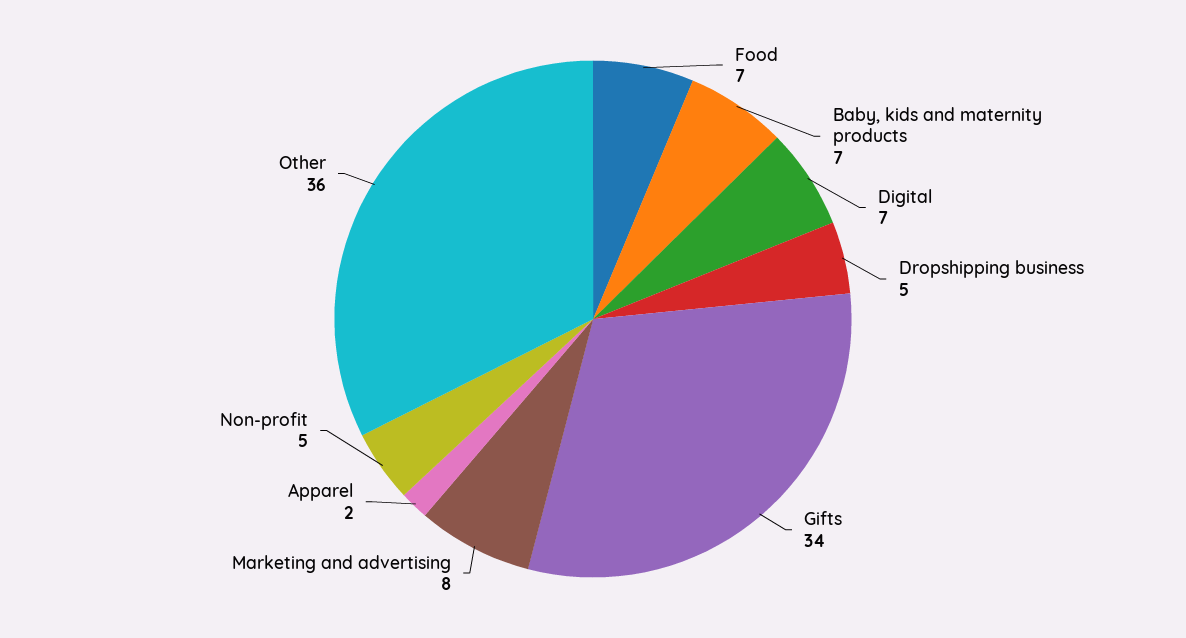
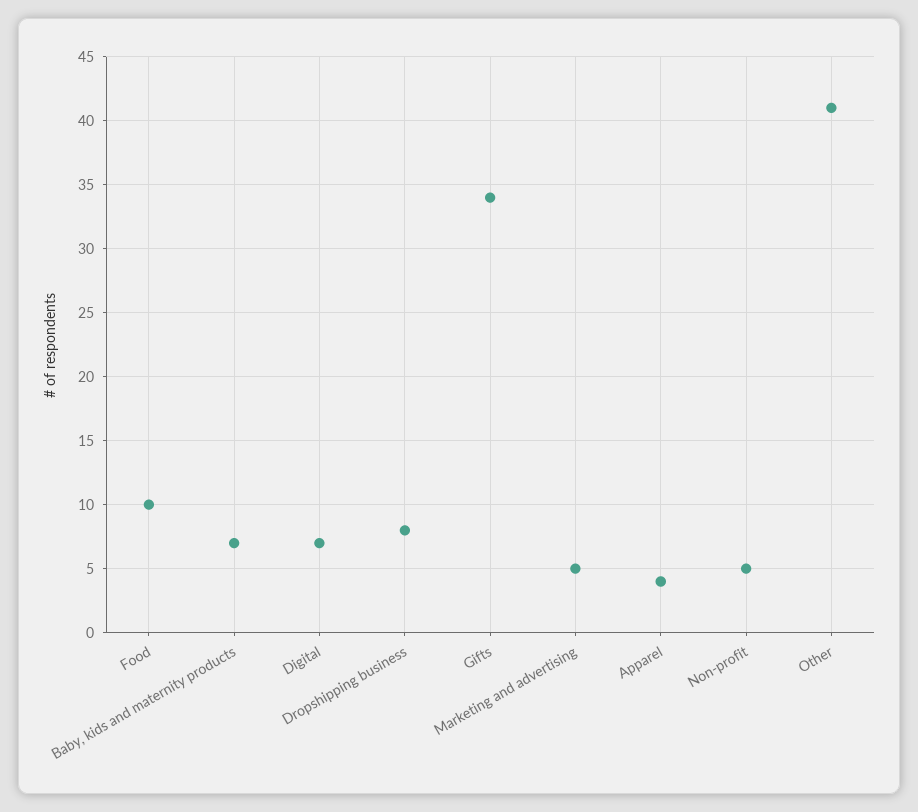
Food: 7 -> 10
Dropshipping business: 5 -> 8
Marketing and advertising: 8 -> 5
Apparel: 2 -> 4
Other: 36 -> 41

